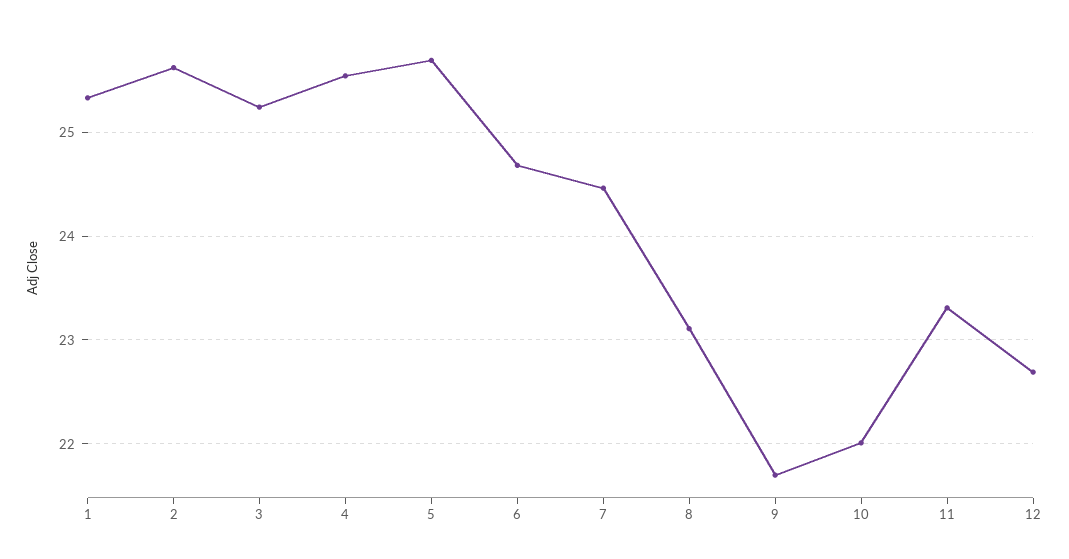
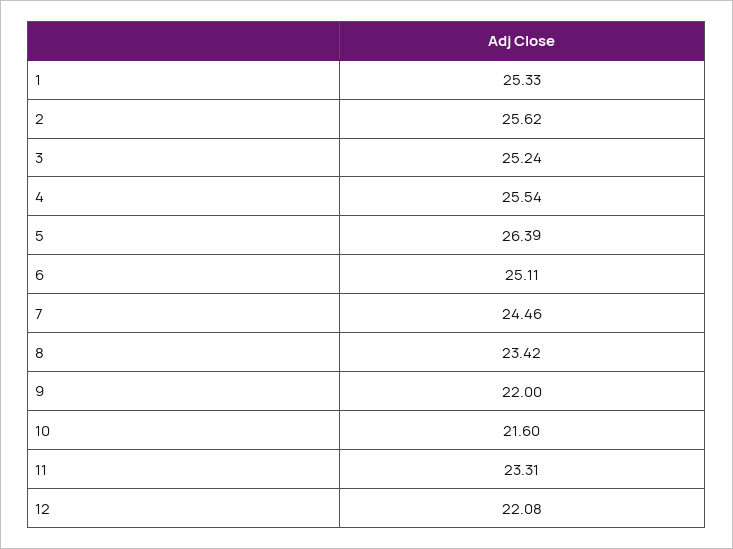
5: 25.7 -> 26.39
6: 24.7 -> 25.11
8: 23.1 -> 23.42
9: 21.7 -> 22
10: 22 -> 21.6
12: 22.7 -> 22.08

